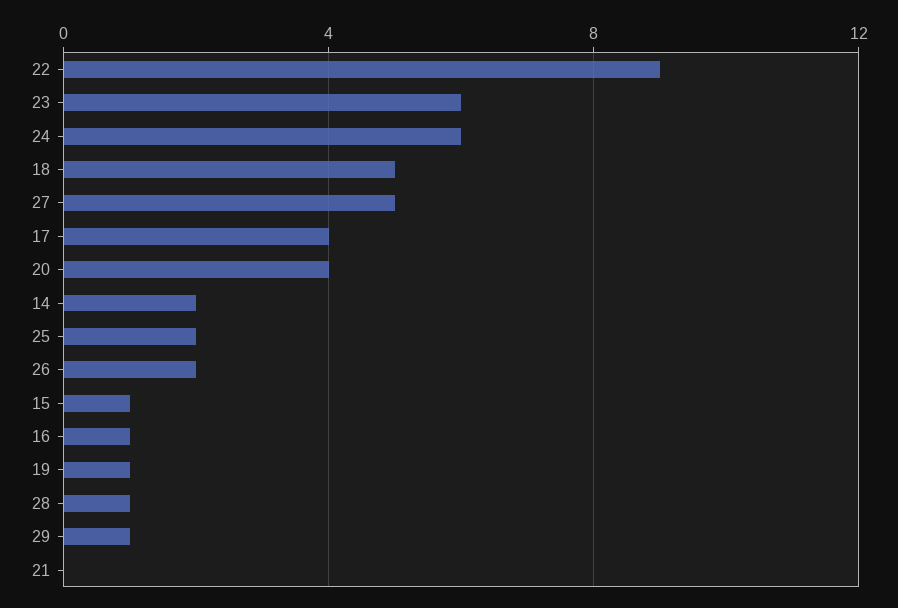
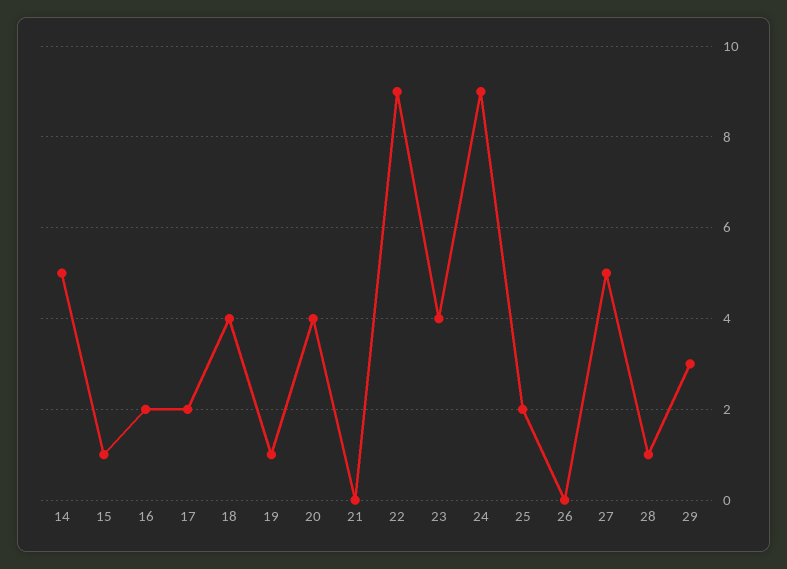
23: 6 -> 4
24: 6 -> 9
18: 5 -> 4
17: 4 -> 2
14: 2 -> 5
26: 2 -> 0
16: 1 -> 2
29: 1 -> 3

